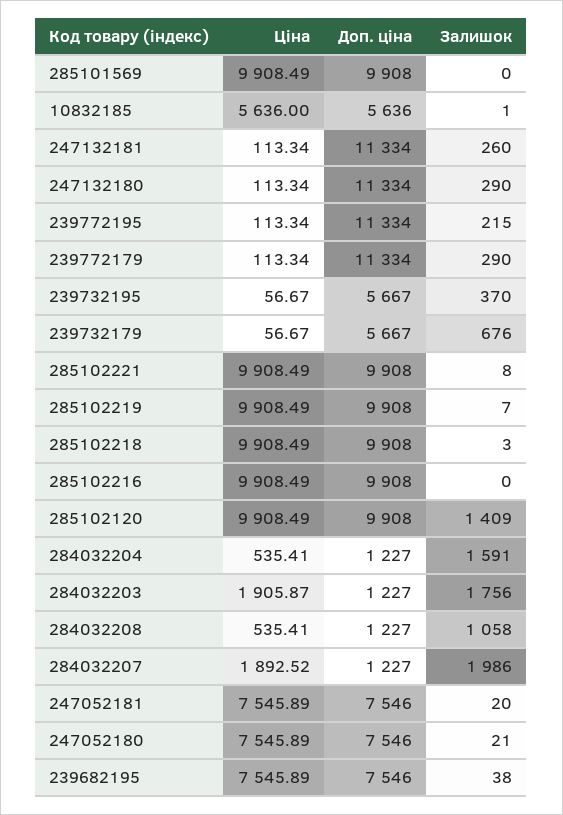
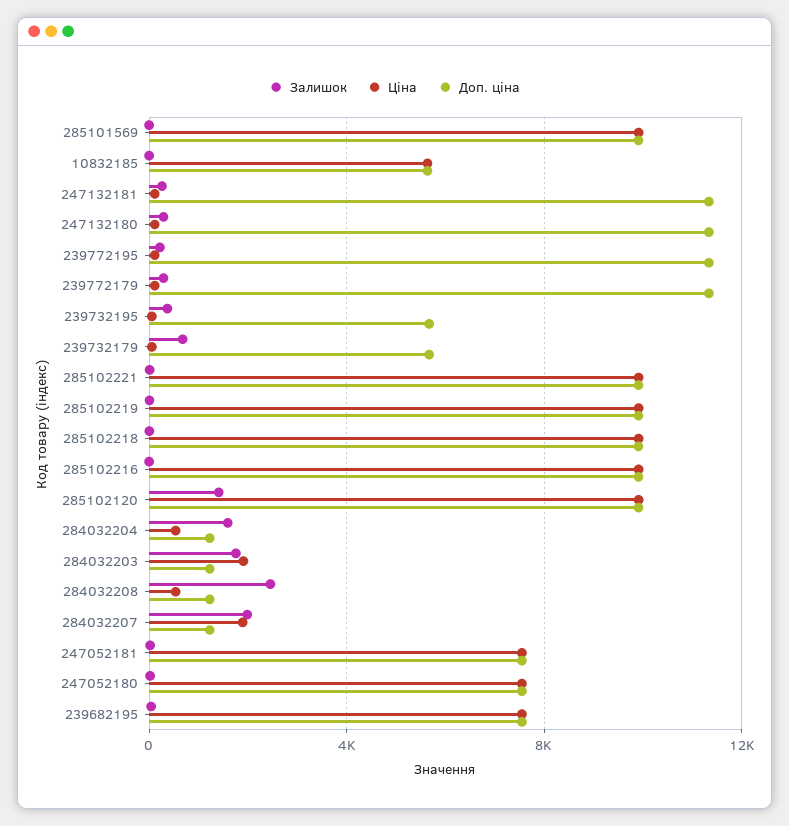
Залишок, 284032208: 1058 -> 2500

